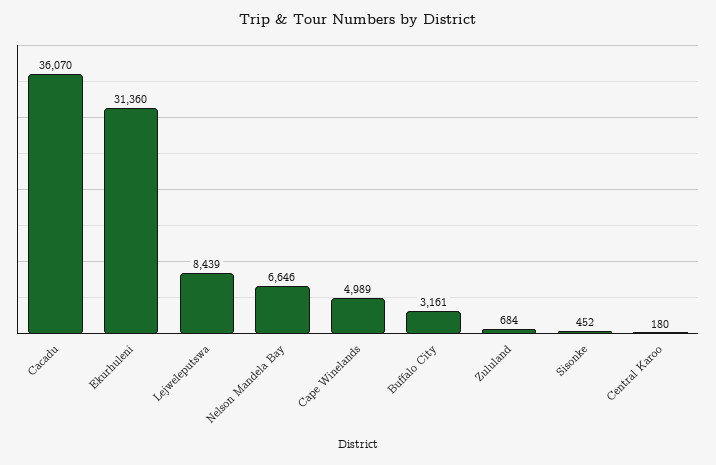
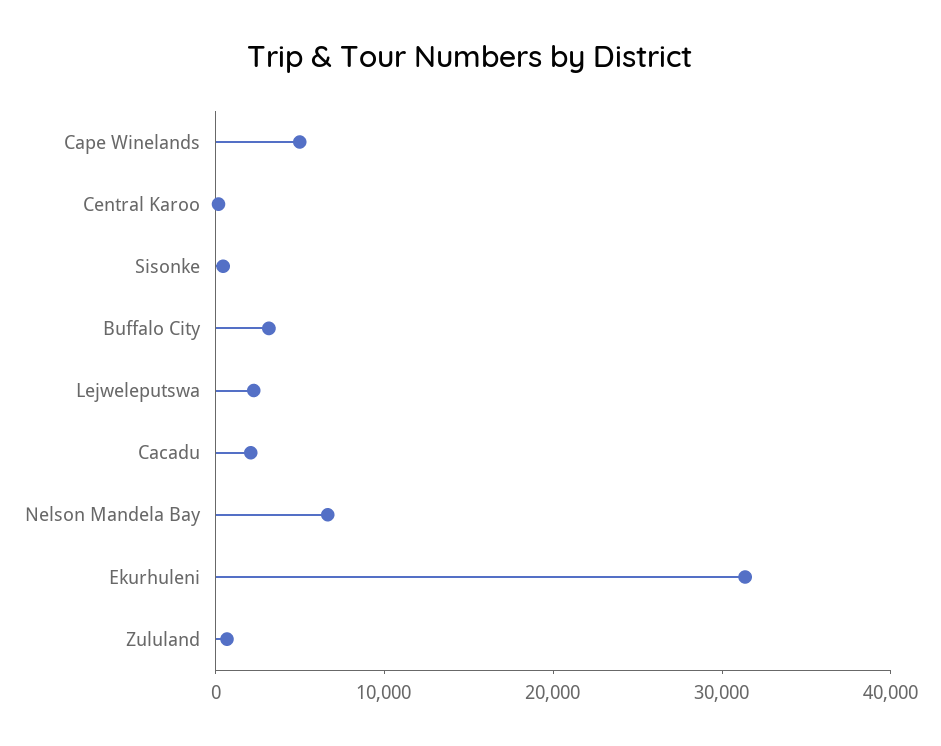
Cacadu: 36070 -> 2000
Lejweleputswa: 8439 -> 2000

